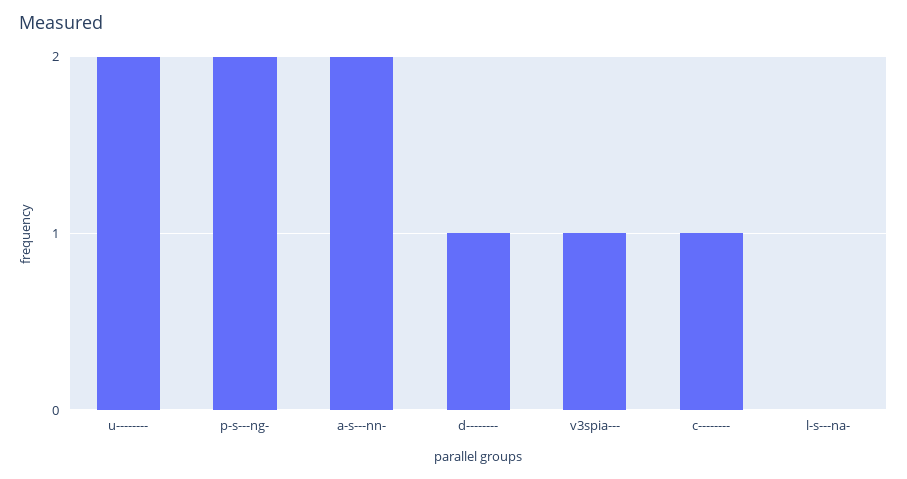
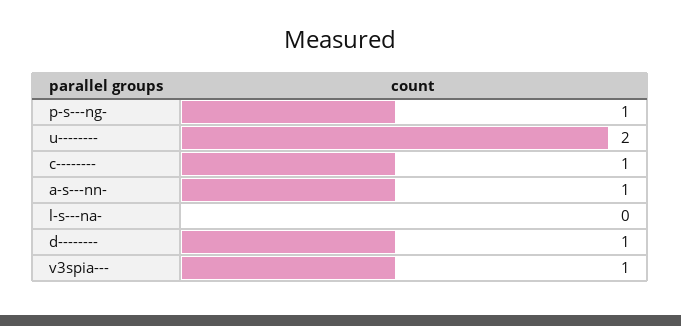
p-s---ng-: 2 -> 1
a-s---nn-: 2 -> 1

